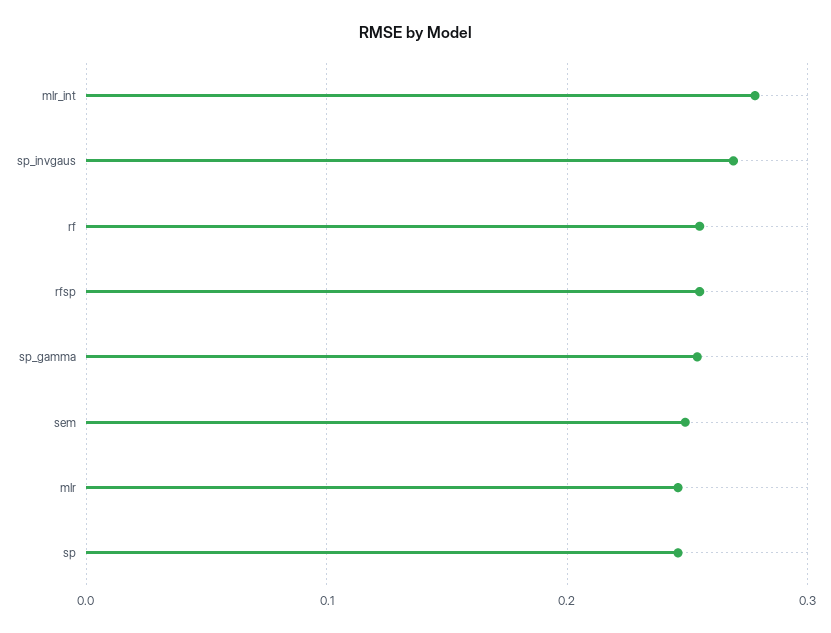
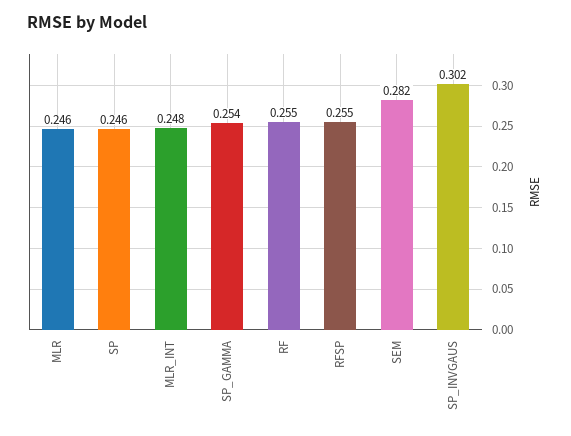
mlr_int: 0.28 -> 0.248
sp_invgaus: 0.27 -> 0.302
sem: 0.25 -> 0.282

